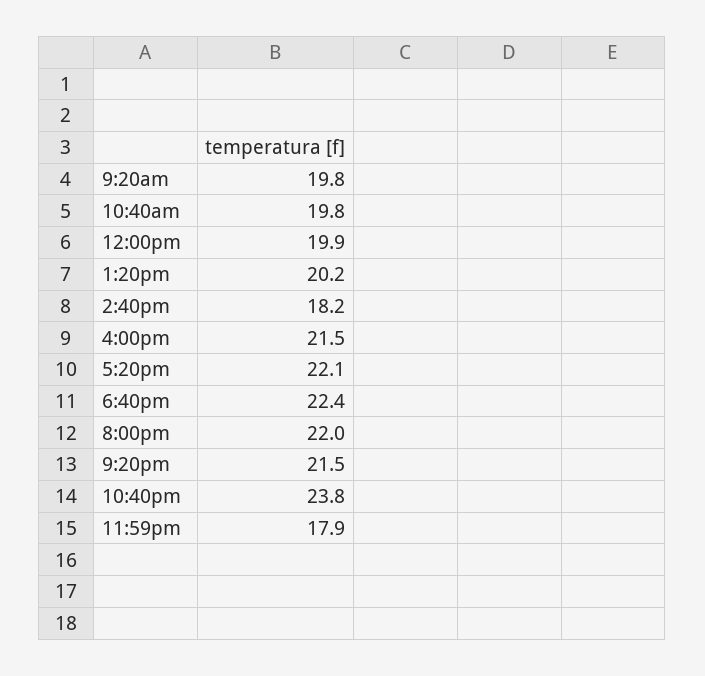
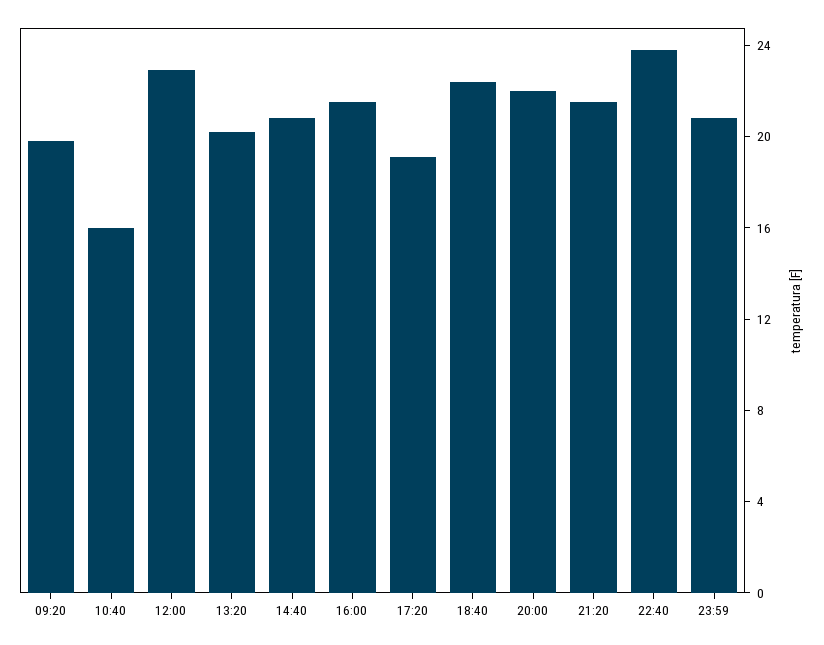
10:40am: 19.8 -> 16
12:00pm: 19.9 -> 23
2:40pm: 18.2 -> 21
5:20pm: 22.1 -> 19
11:59pm: 17.9 -> 21

